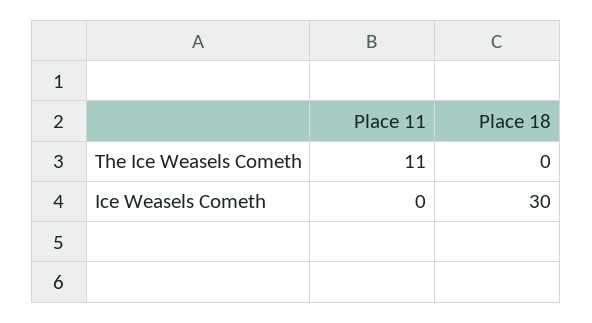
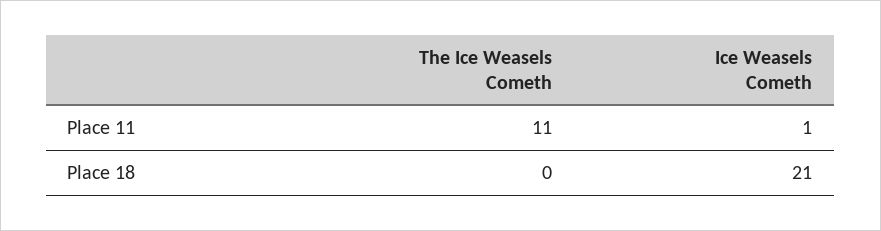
Place 11, Ice Weasels Cometh: 0 -> 1
Place 18, Ice Weasels Cometh: 30 -> 21

